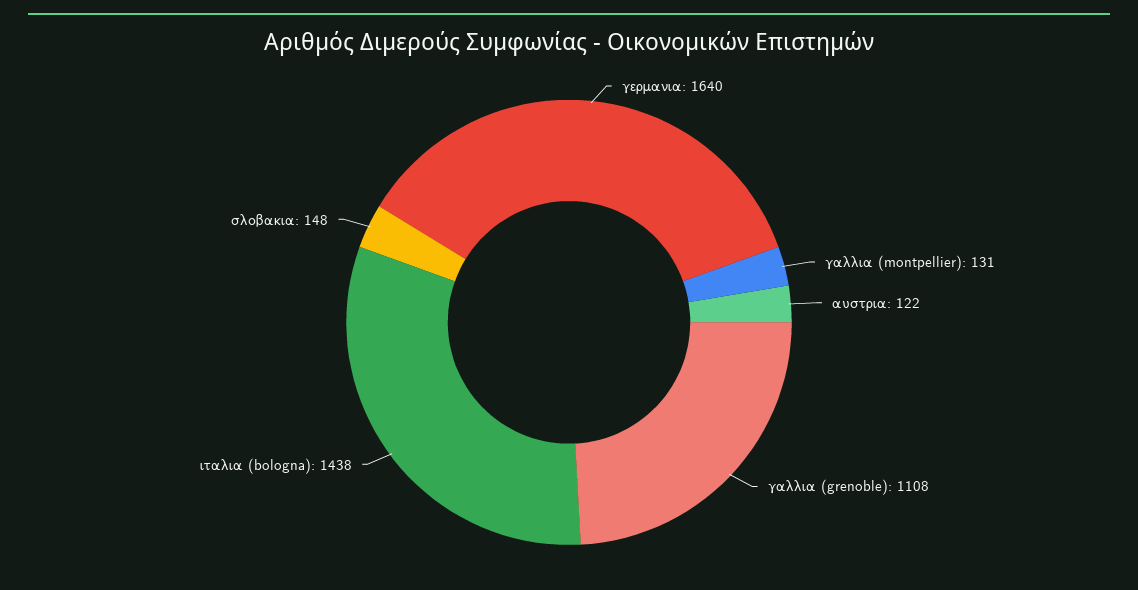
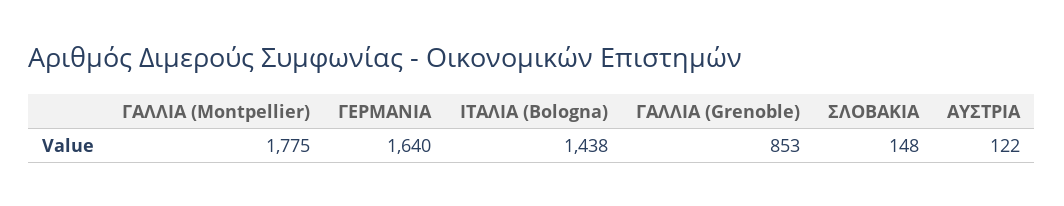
γαλλια (montpellier): 131 -> 1775
γαλλια (grenoble): 1108 -> 853

